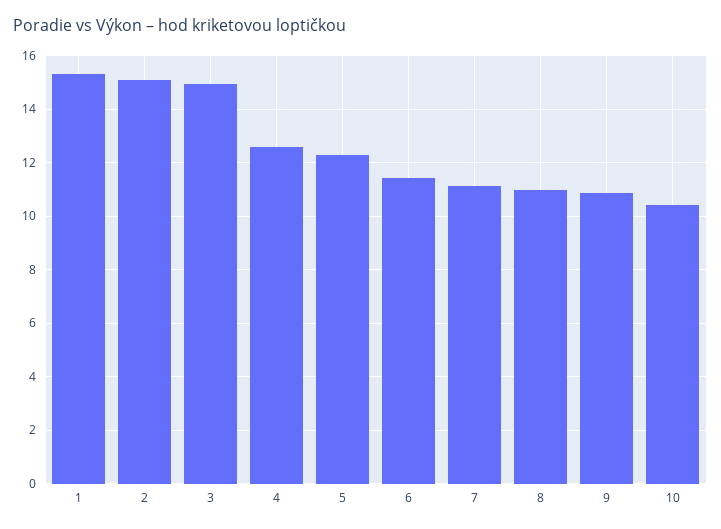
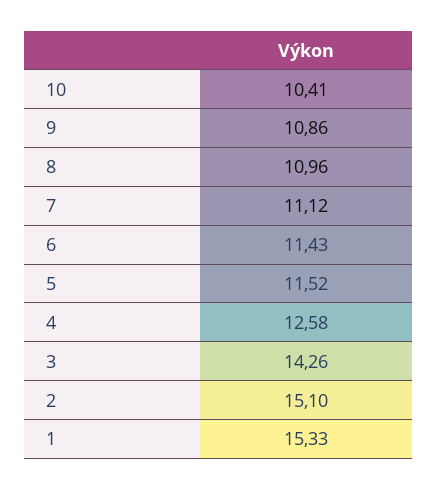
3: 15 -> 14.26
5: 12.25 -> 11.52

